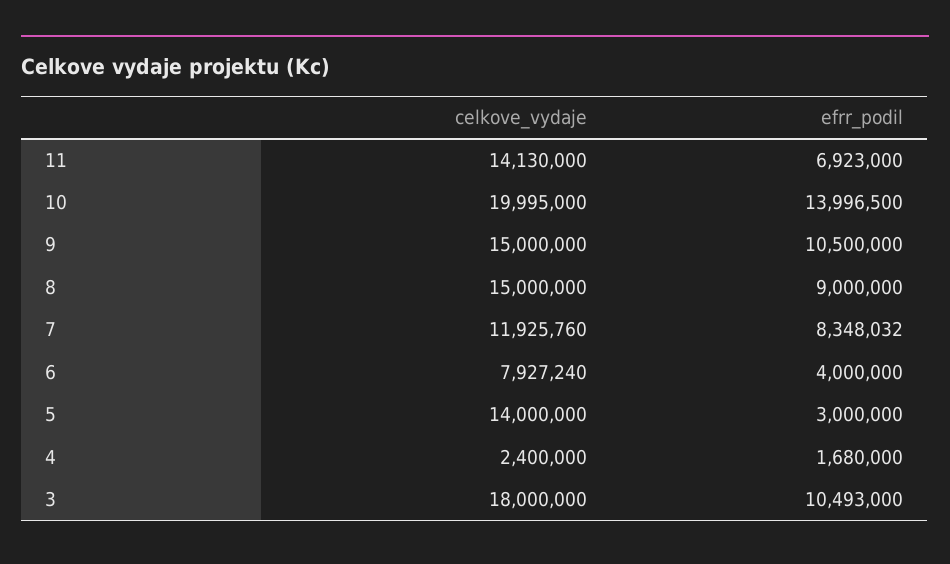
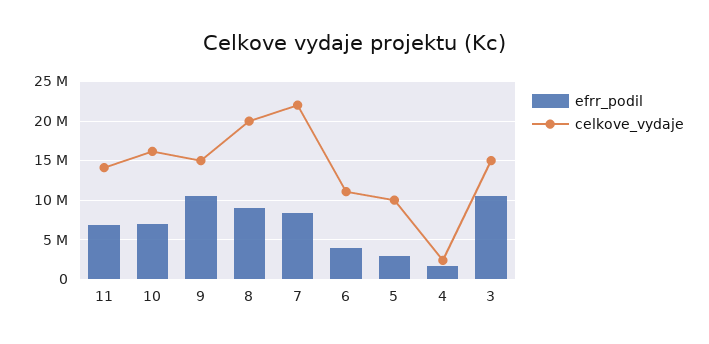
celkove_vydaje, 10: 19995000 -> 16000000
efrr_podil, 10: 13996500 -> 7000000
celkove_vydaje, 8: 15000000 -> 20000000
celkove_vydaje, 7: 11925760 -> 22000000
celkove_vydaje, 6: 7927240 -> 11000000
celkove_vydaje, 5: 14000000 -> 10000000
celkove_vydaje, 3: 18000000 -> 15000000

